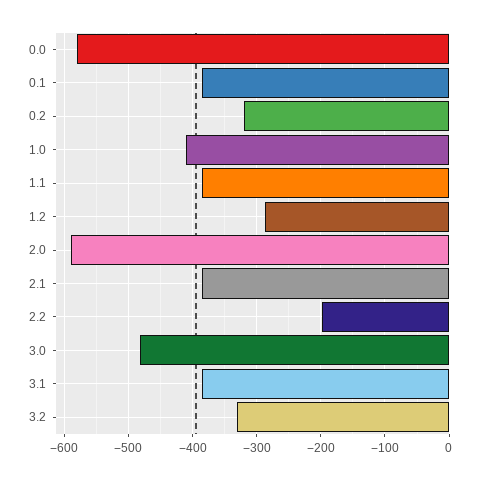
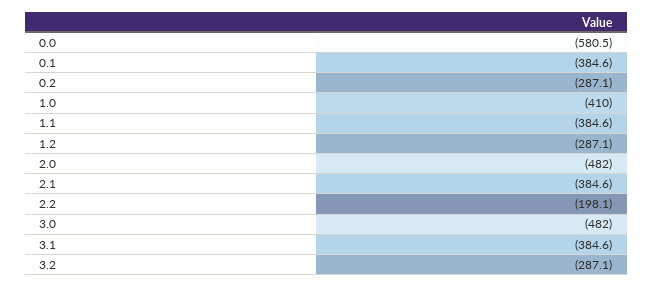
0.2: -320 -> -287.1
2.0: -590 -> -482
3.2: -330 -> -287.1

